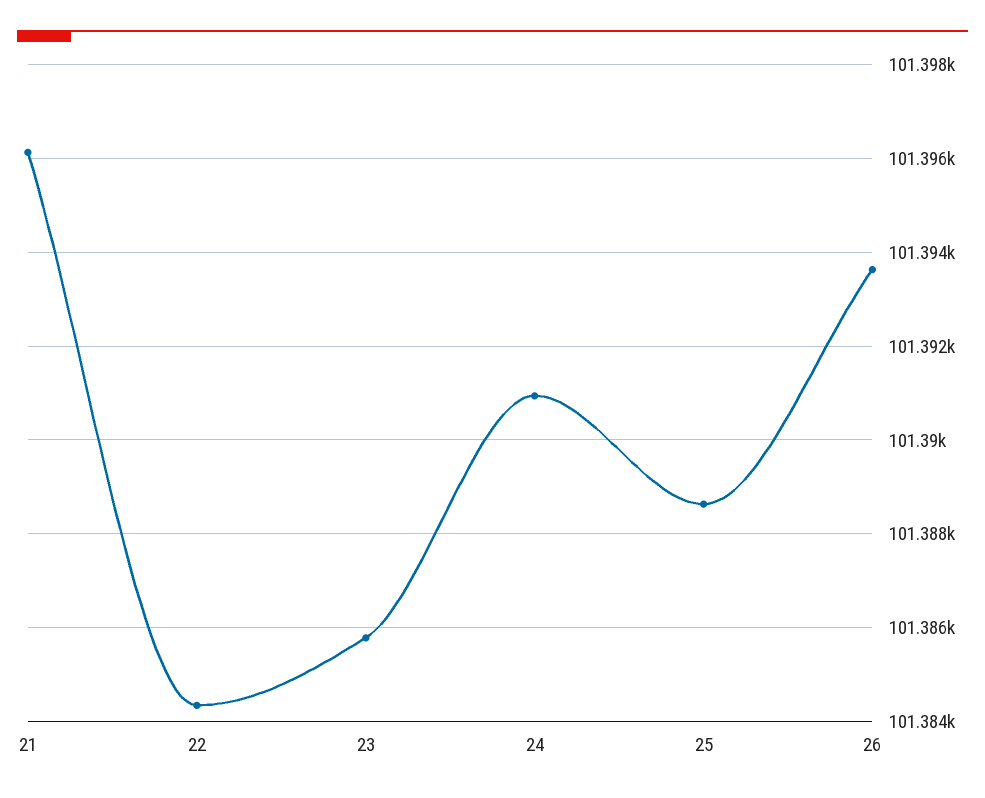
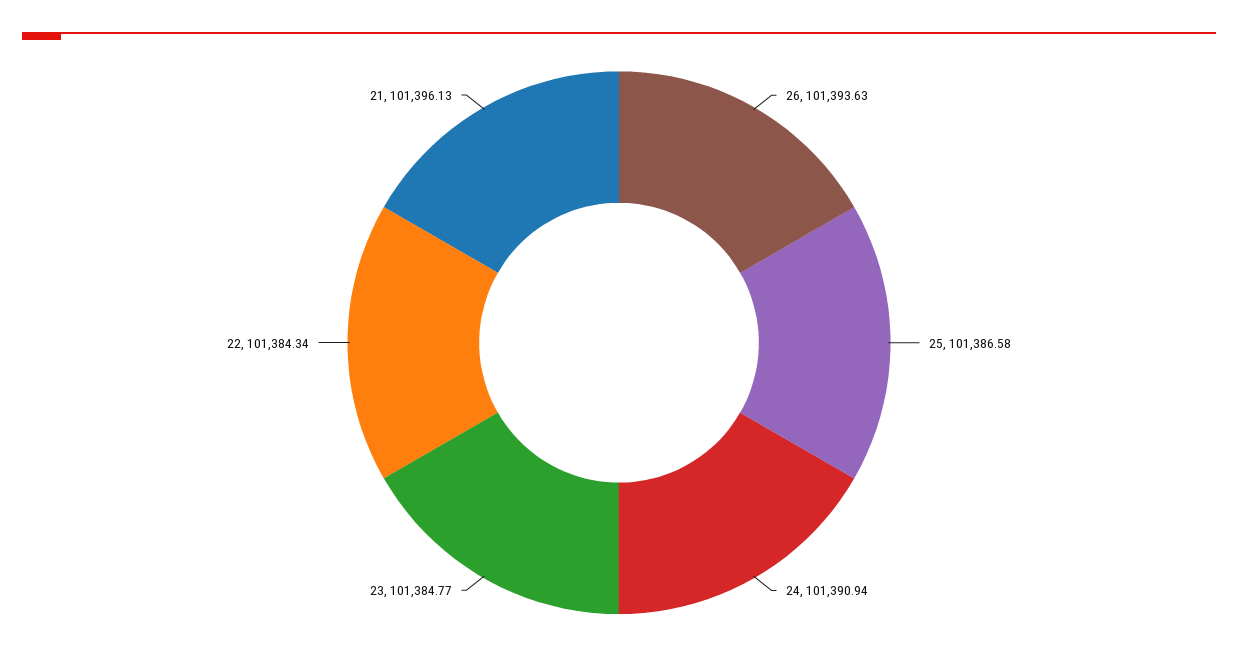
23: 101385.8 -> 101384.77
25: 101388.6 -> 101386.58

